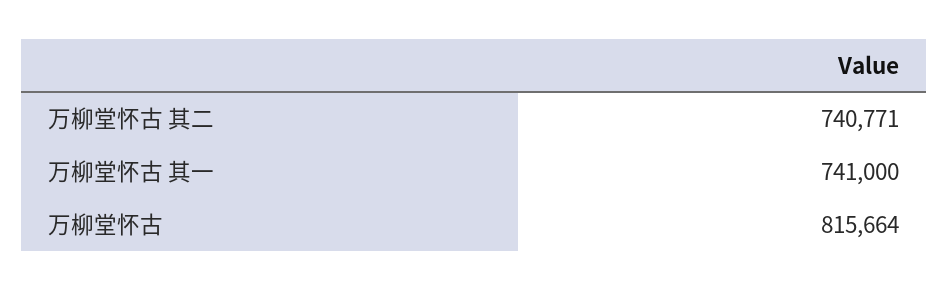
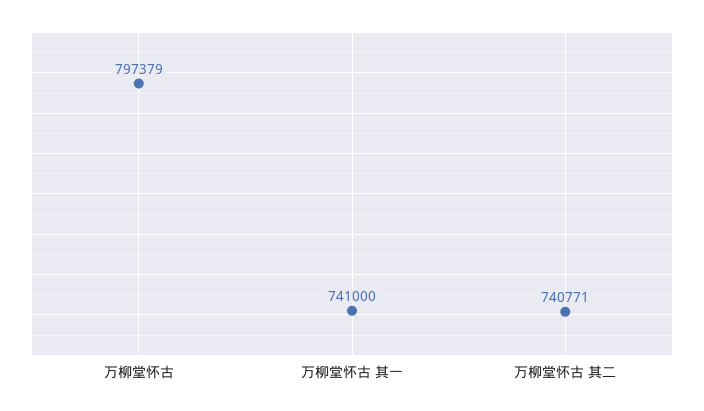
万柳堂怀古: 815664 -> 797379

